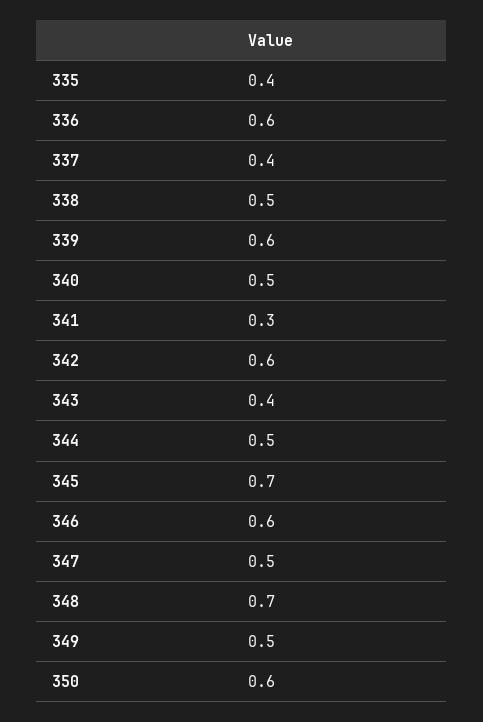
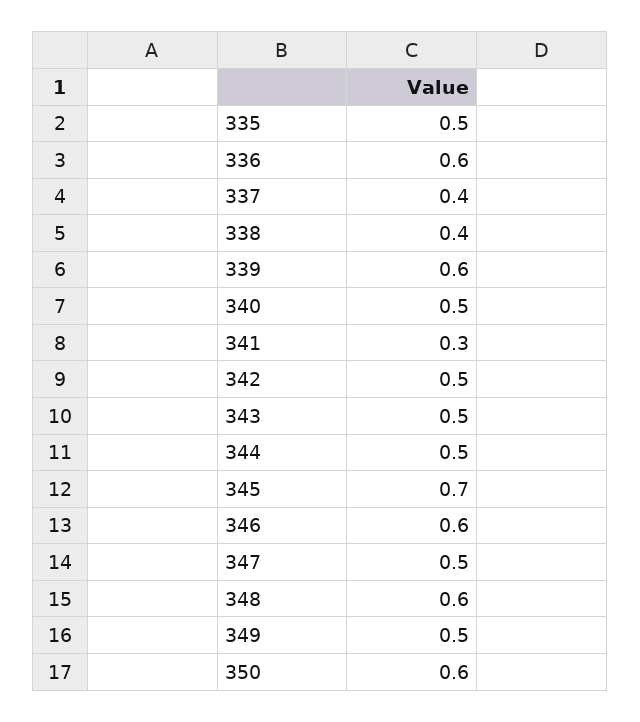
335: 0.4 -> 0.5
338: 0.5 -> 0.4
342: 0.6 -> 0.5
343: 0.4 -> 0.5
348: 0.7 -> 0.6

